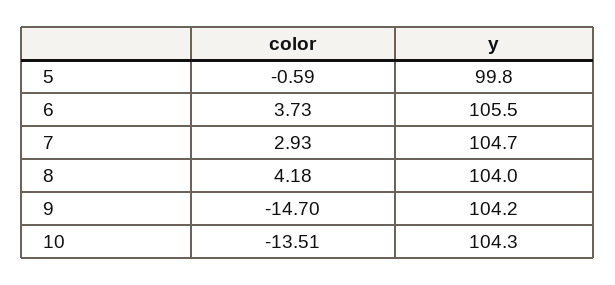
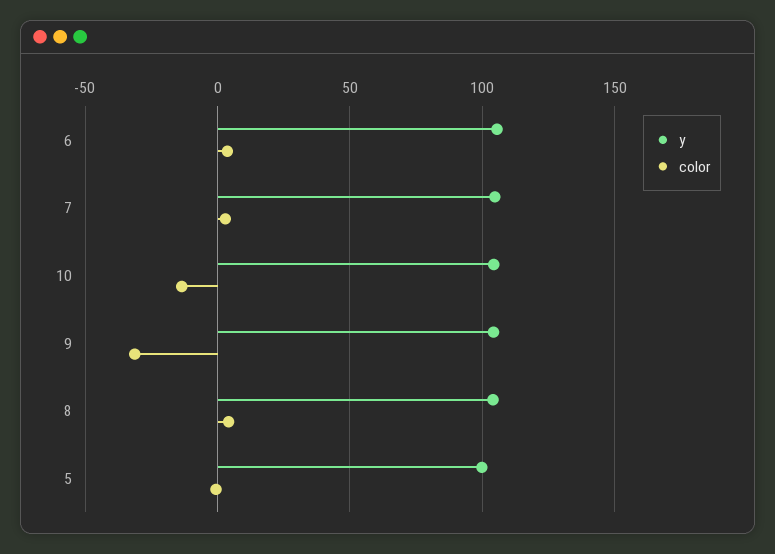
color, 9: -14.7 -> -30

